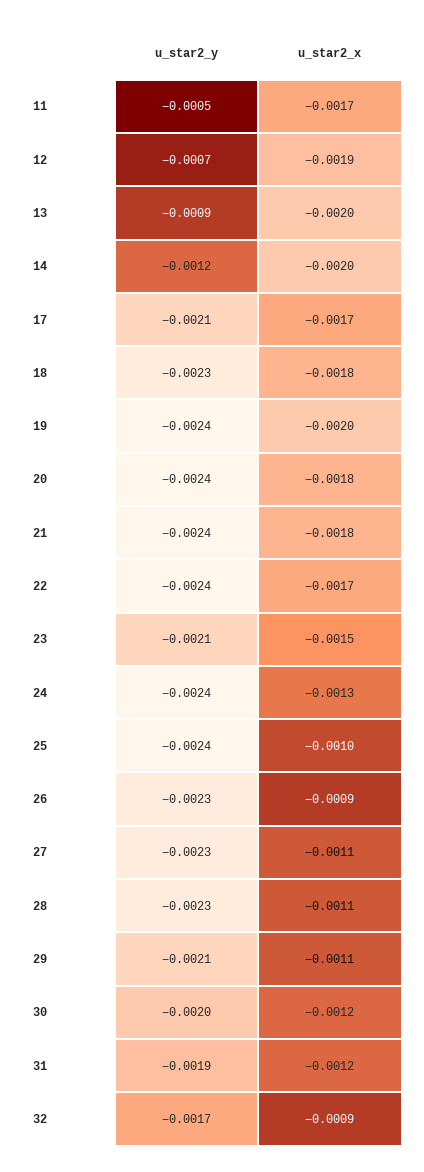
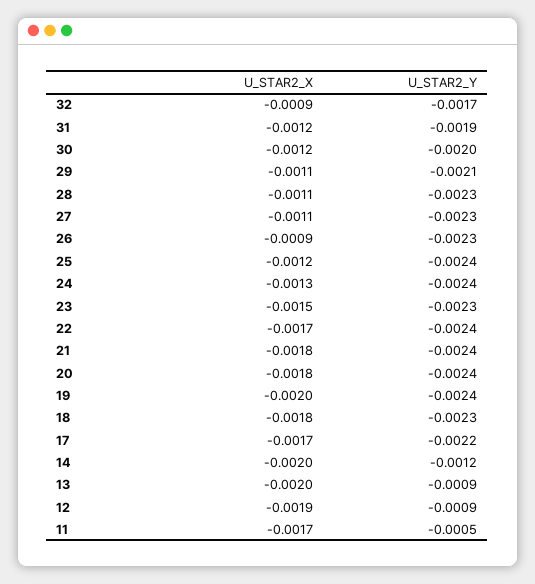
u_star2_y, 12: -0.0007 -> -0.0009
u_star2_y, 17: -0.0021 -> -0.0022
u_star2_y, 23: -0.0021 -> -0.0023
u_star2_x, 25: -0.001 -> -0.0012

